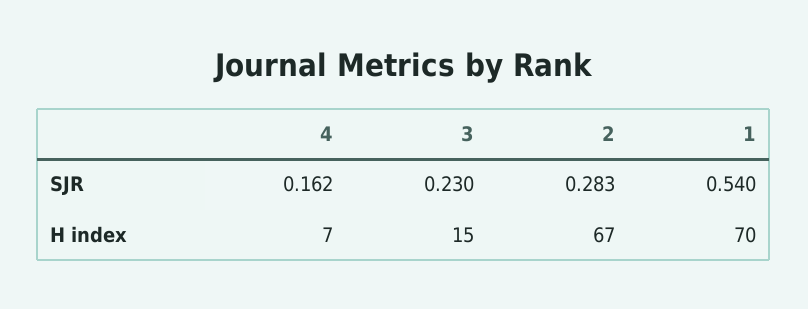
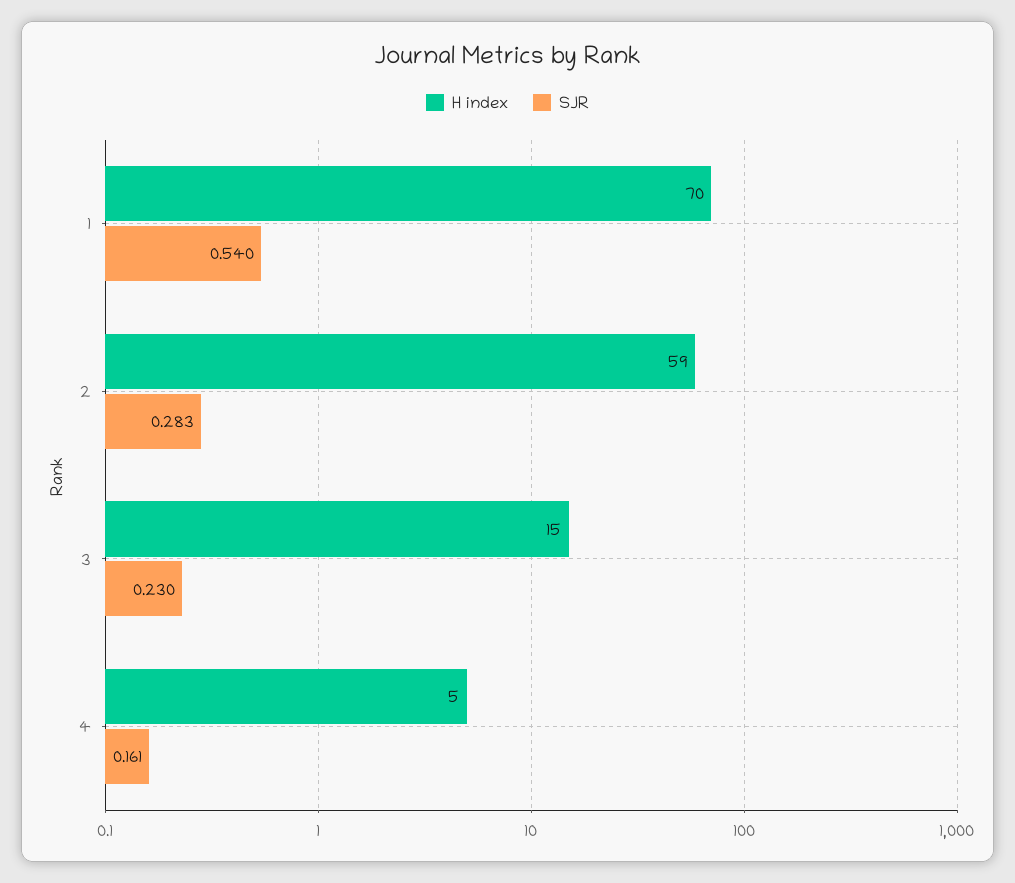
SJR, 4: 0.162 -> 0.161
H index, 4: 7 -> 5
H index, 2: 67 -> 59

